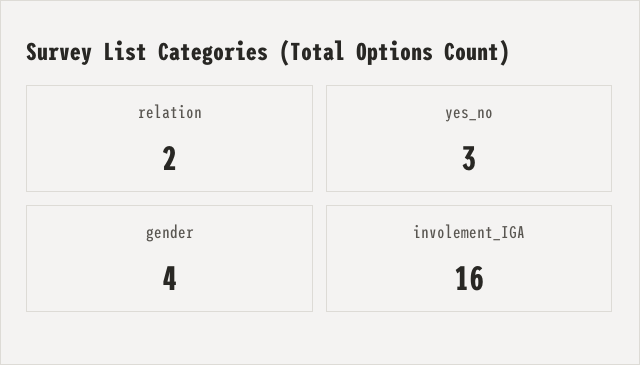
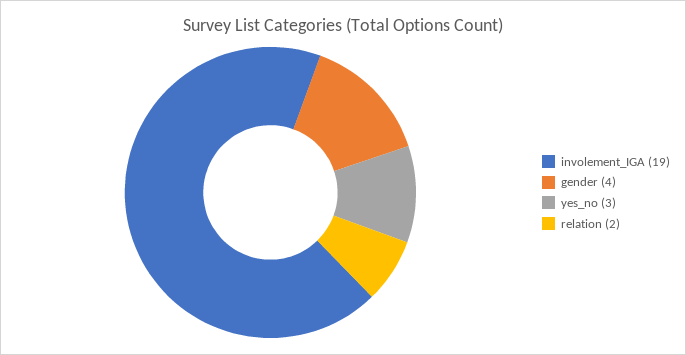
involement_IGA: 16 -> 19

